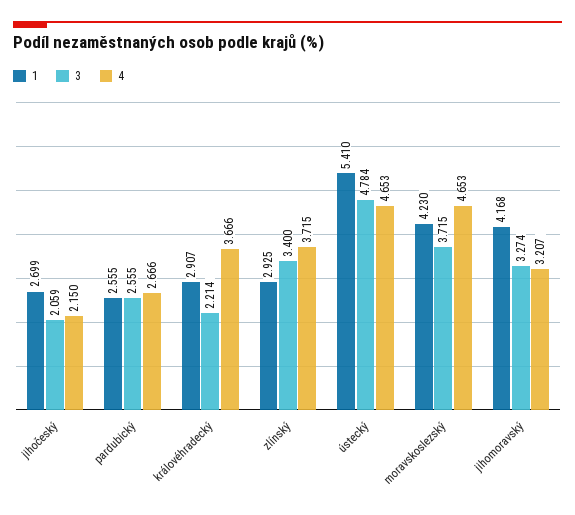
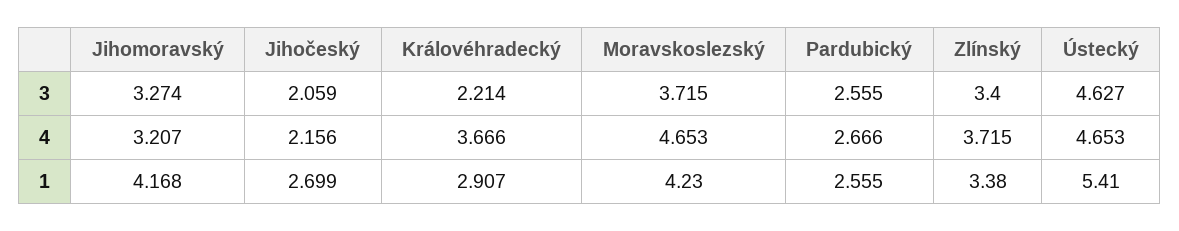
4, jihočeský: 2.15 -> 2.156
1, zlínský: 2.925 -> 3.38
3, ústecký: 4.784 -> 4.627

